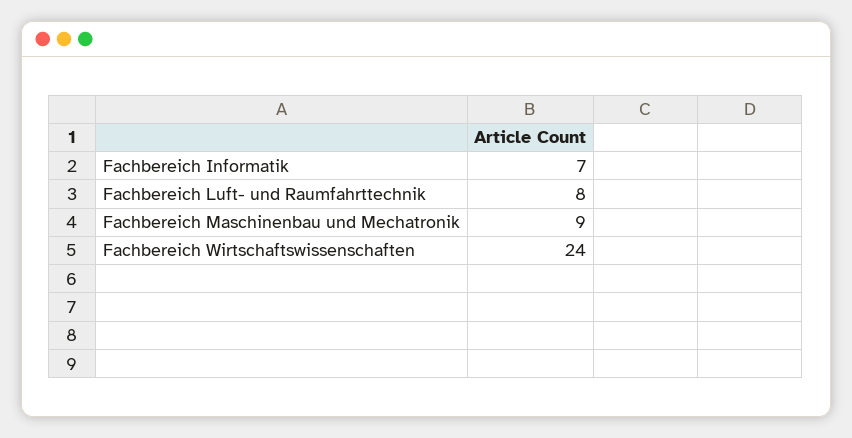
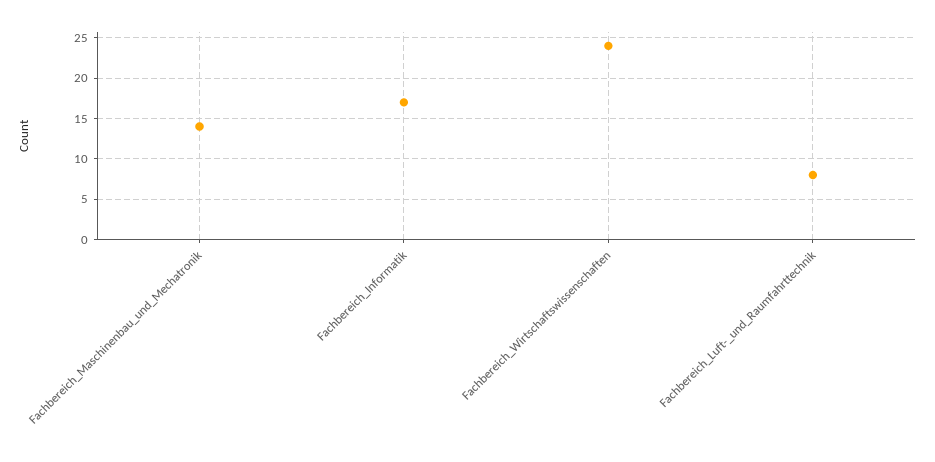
Fachbereich Informatik: 7 -> 17
Fachbereich Maschinenbau und Mechatronik: 9 -> 14

